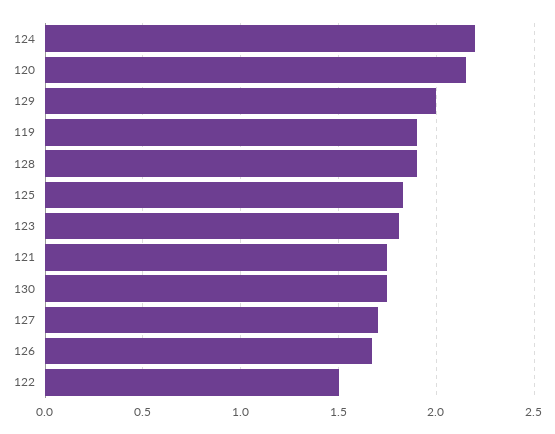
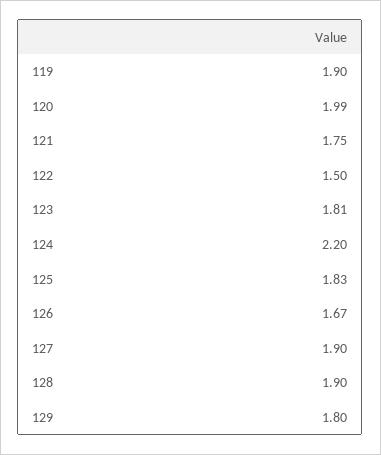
120: 2.15 -> 1.99
129: 2 -> 1.8
130: 1.75 -> none
127: 1.7 -> 1.9

